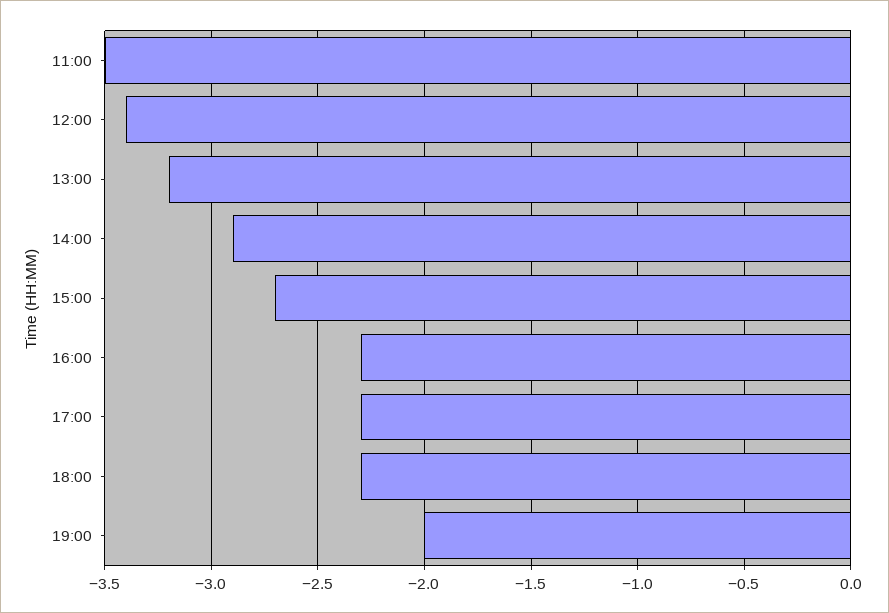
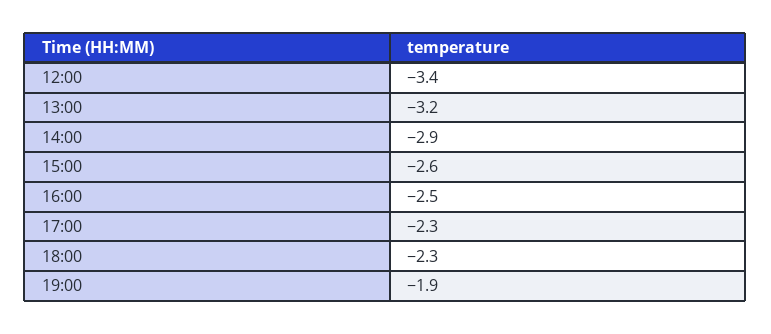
11:00: -3.5 -> none
15:00: -2.7 -> -2.6
16:00: -2.3 -> -2.5
19:00: -2 -> -1.9

